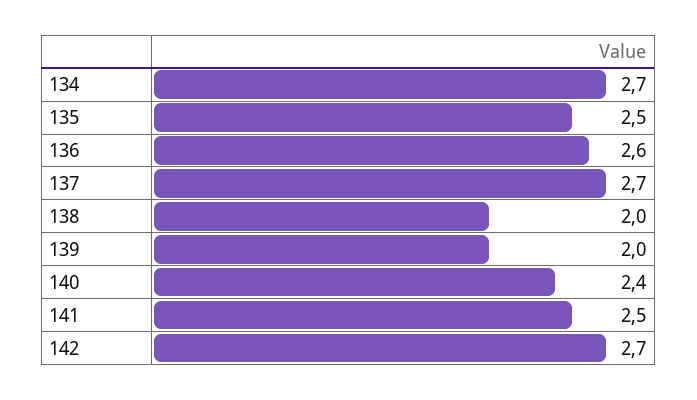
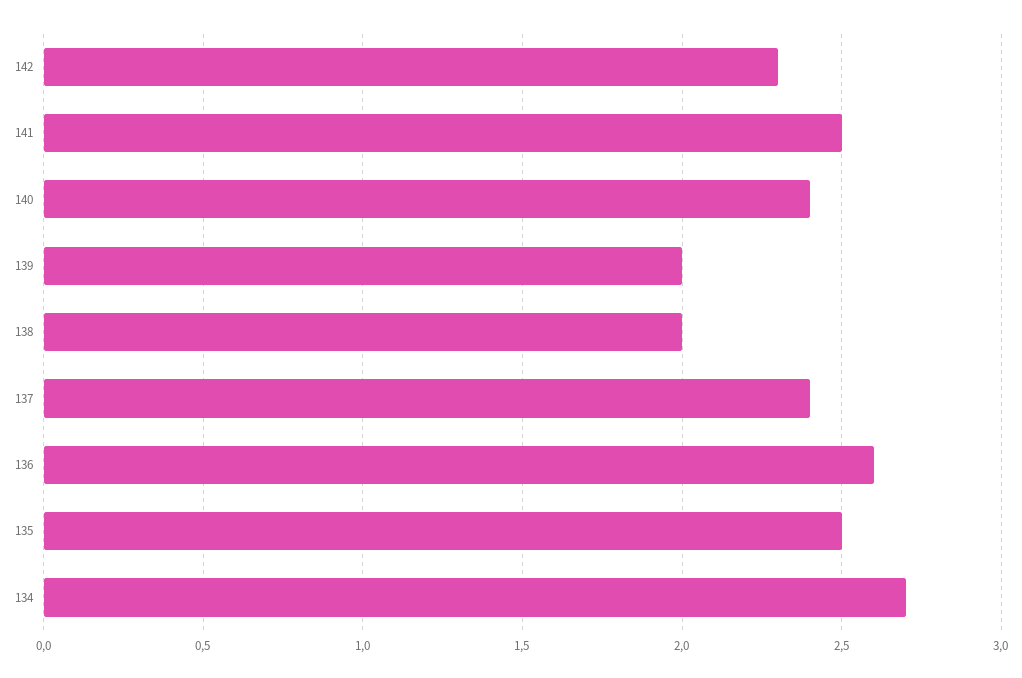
137: 2.7 -> 2.4
142: 2.7 -> 2.3

